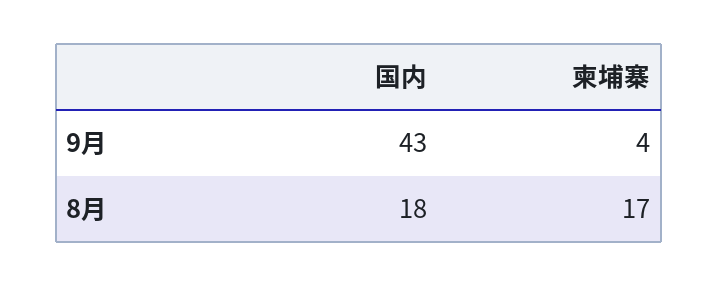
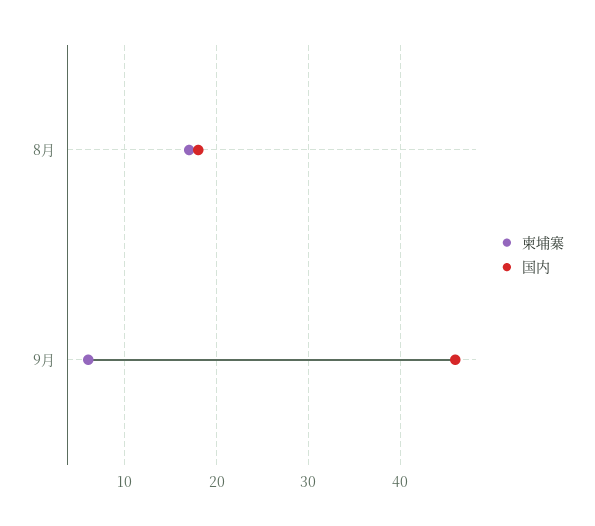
国内, 9月: 43 -> 46
柬埔寨, 9月: 4 -> 6

